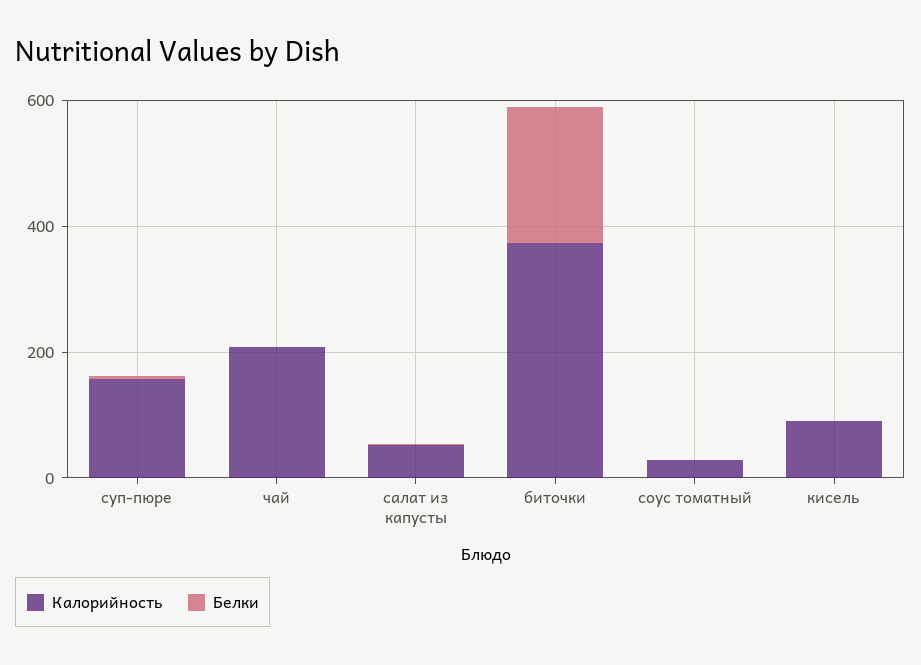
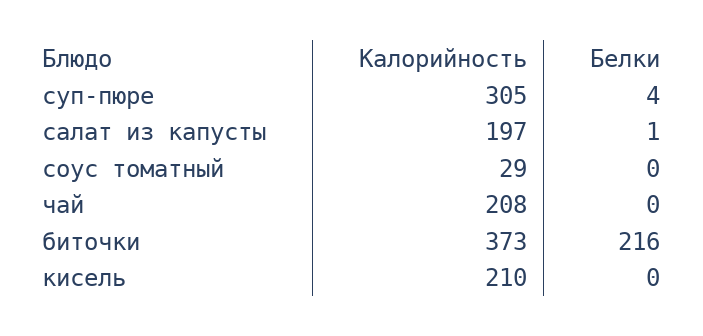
Калорийность, суп-пюре: 150 -> 305
Калорийность, салат из капусты: 50 -> 197
Калорийность, кисель: 100 -> 210

